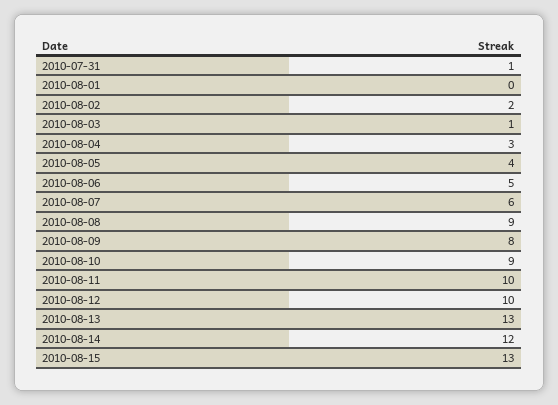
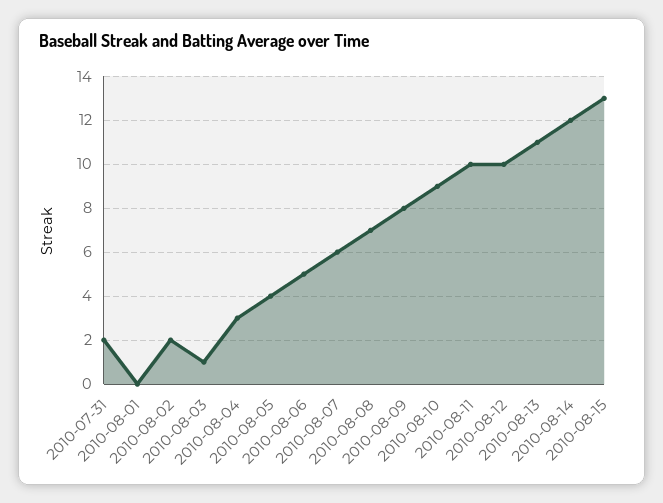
2010-07-31: 1 -> 2
2010-08-08: 9 -> 7
2010-08-13: 13 -> 11

